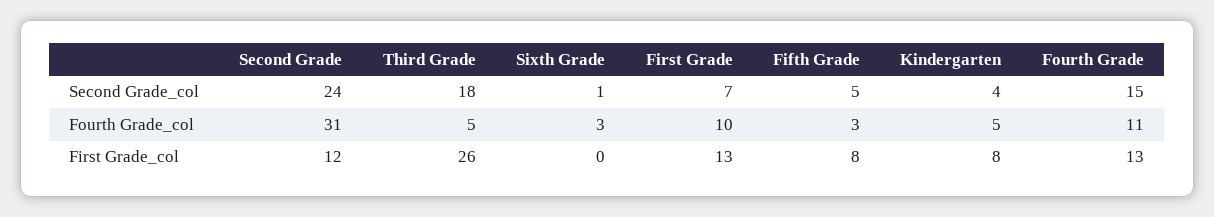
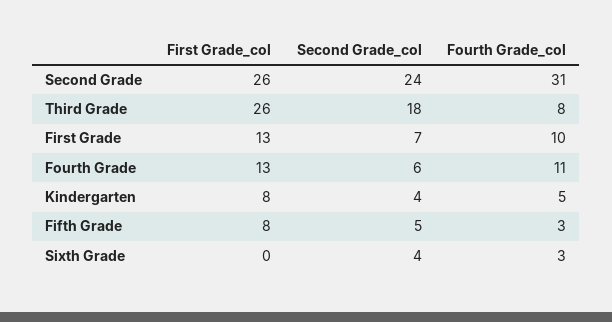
Sixth Grade, Second Grade_col: 1 -> 4
Fourth Grade, Second Grade_col: 15 -> 6
Third Grade, Fourth Grade_col: 5 -> 8
Second Grade, First Grade_col: 12 -> 26

